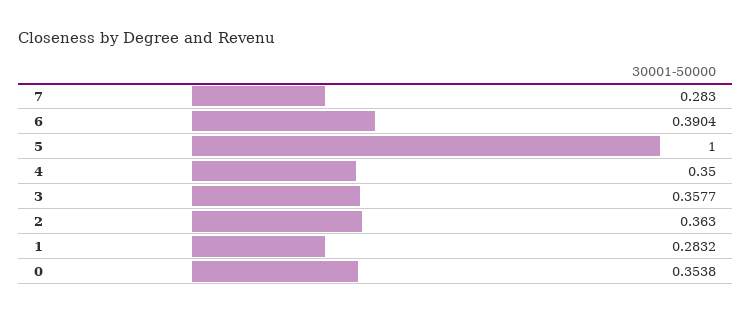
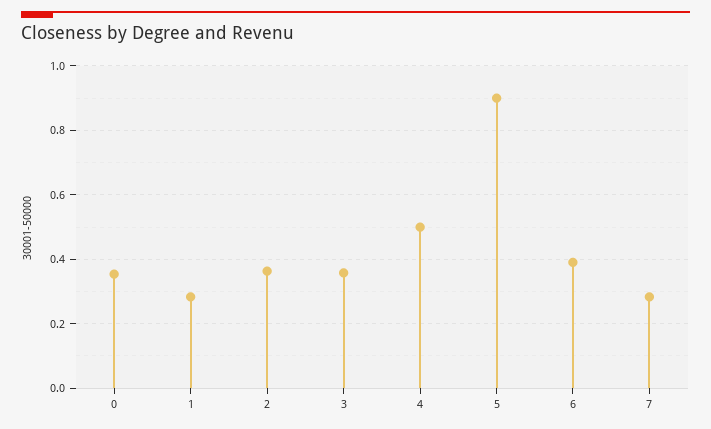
5: 1 -> 0.9
4: 0.35 -> 0.5

